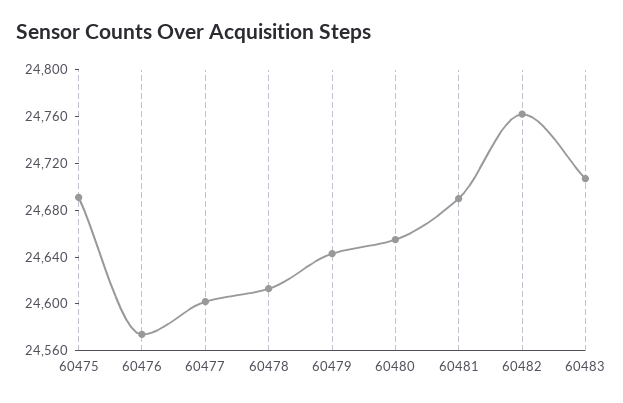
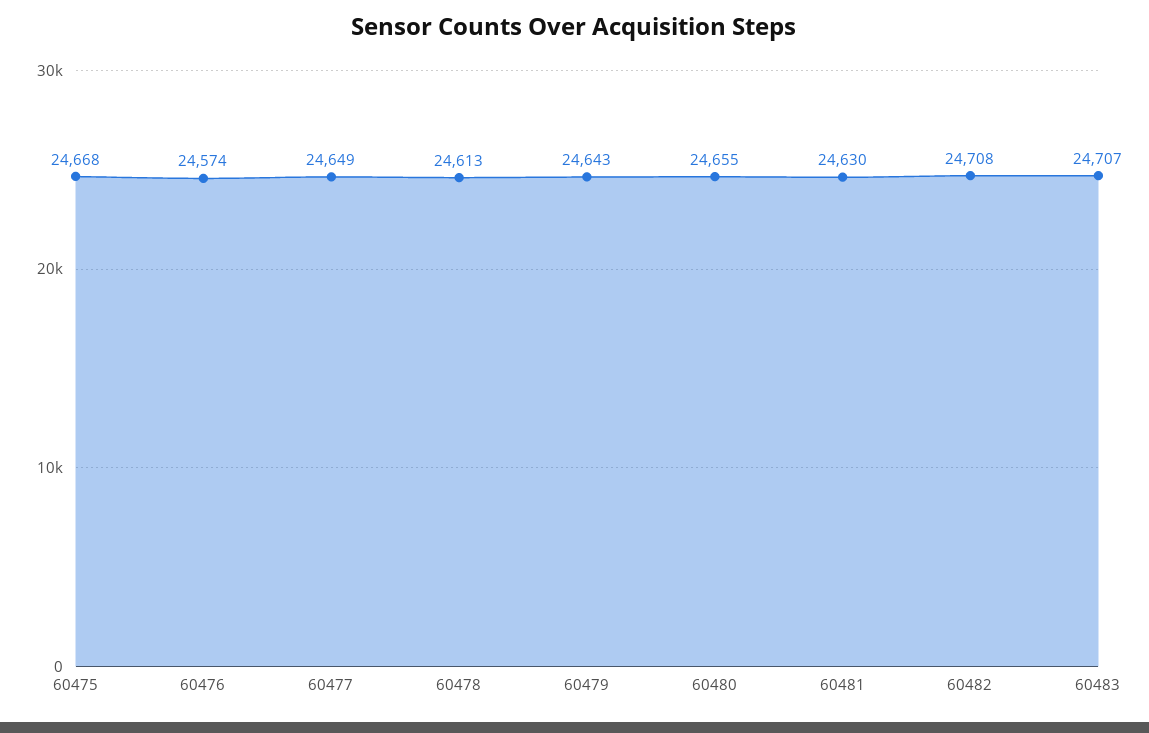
60475: 24690 -> 24668
60477: 24600 -> 24649
60481: 24690 -> 24630
60482: 24760 -> 24708

